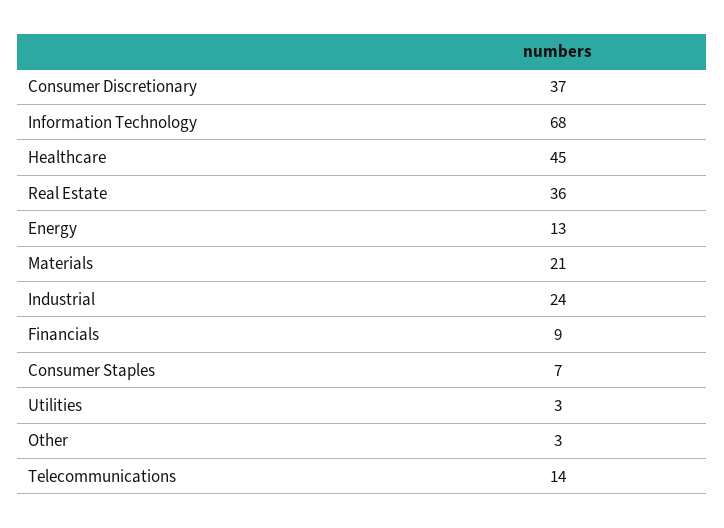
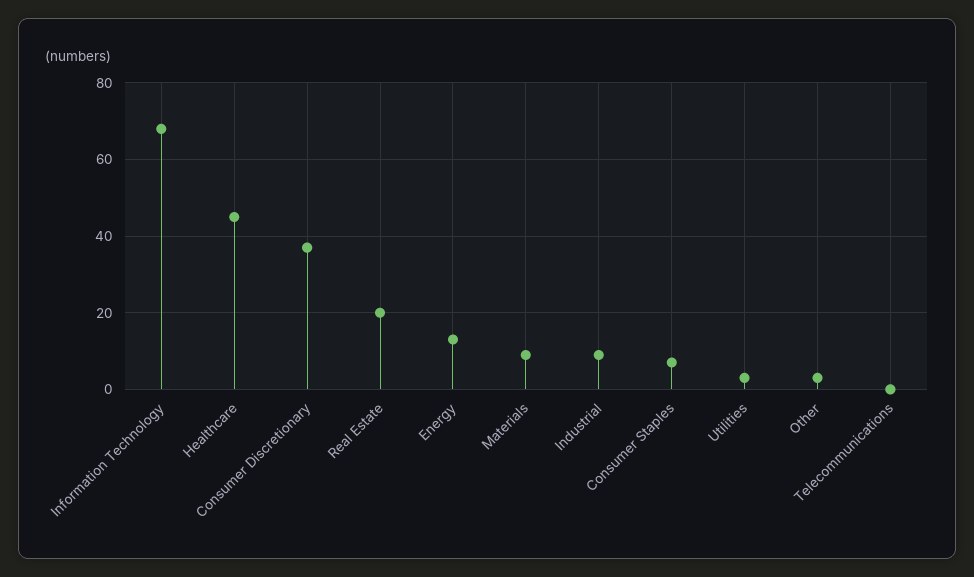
Real Estate: 36 -> 20
Materials: 21 -> 10
Industrial: 24 -> 10
Financials: 9 -> none
Telecommunications: 14 -> 0

